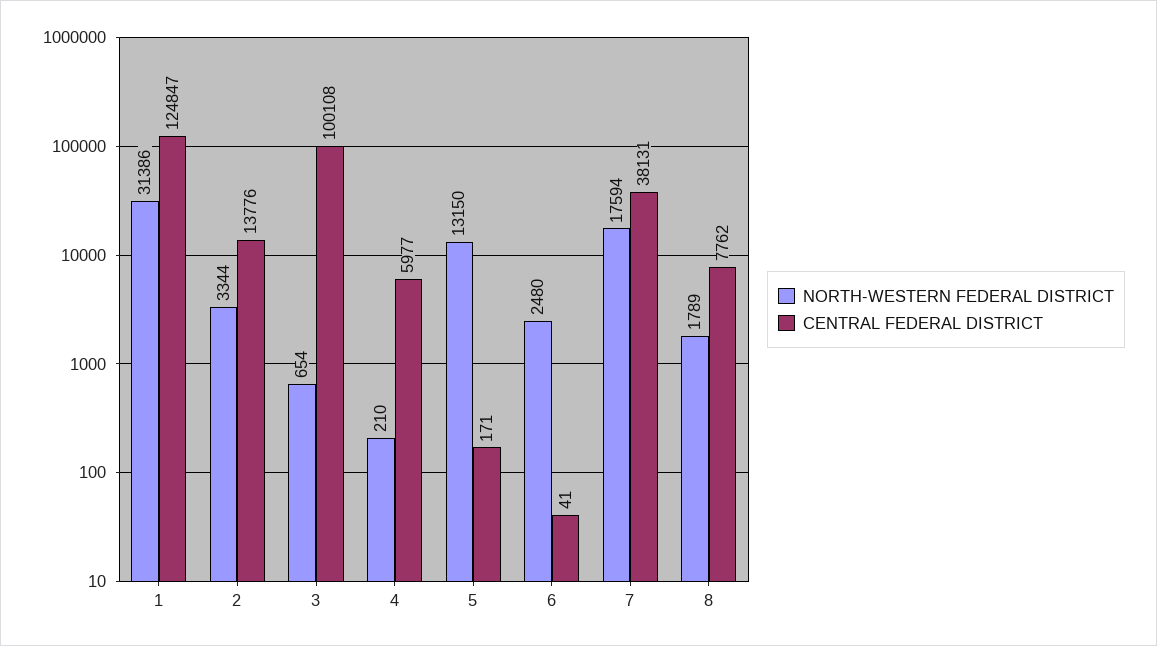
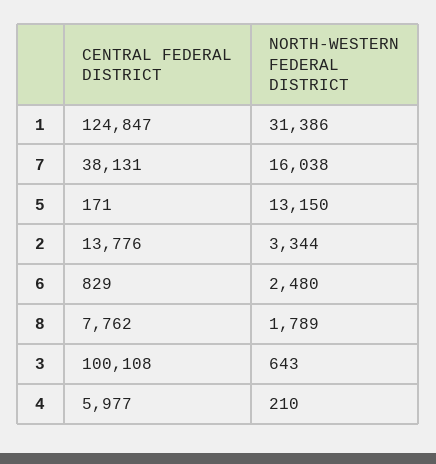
NORTH-WESTERN FEDERAL DISTRICT, 3: 654 -> 643
CENTRAL FEDERAL DISTRICT, 6: 41 -> 829
NORTH-WESTERN FEDERAL DISTRICT, 7: 17594 -> 16038

